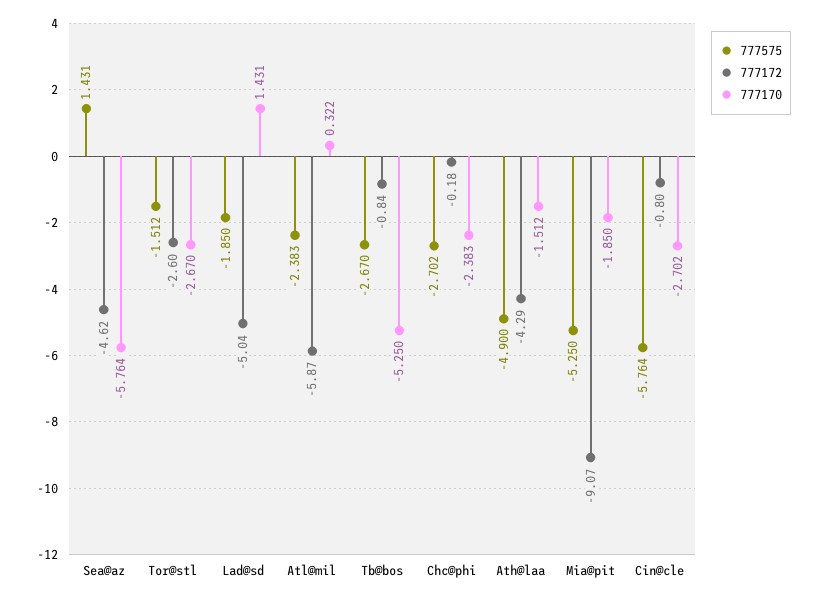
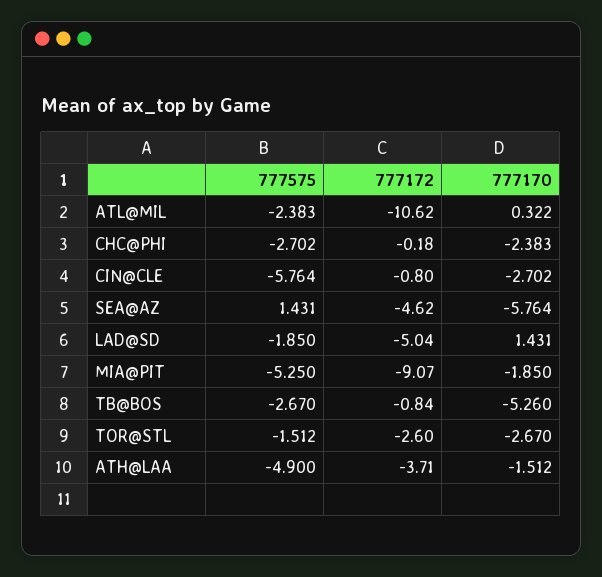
777172, Atl@mil: -5.87 -> -10.62
777170, Tb@bos: -5.25 -> -5.26
777172, Ath@laa: -4.29 -> -3.71

